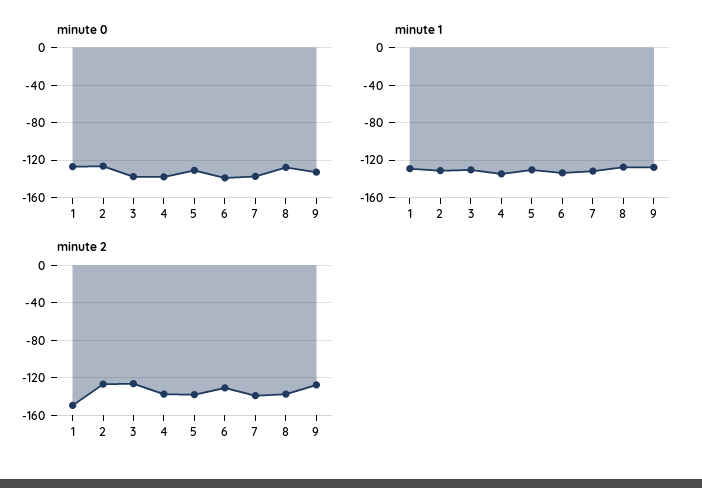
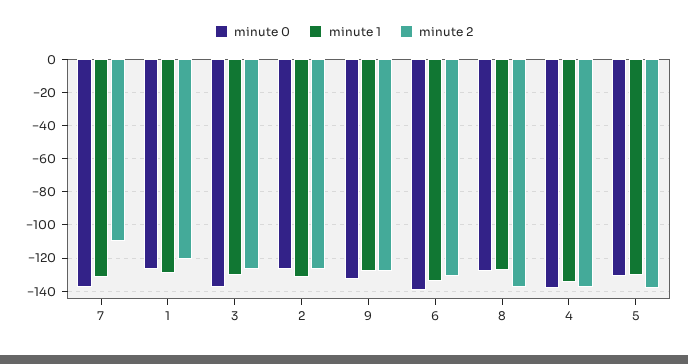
minute 2, 1: -150 -> -120
minute 2, 7: -140 -> -110

